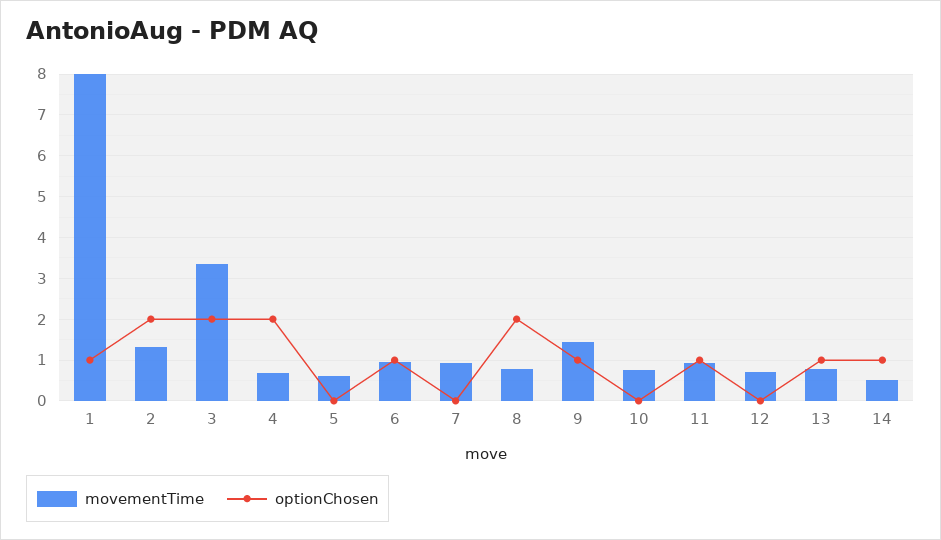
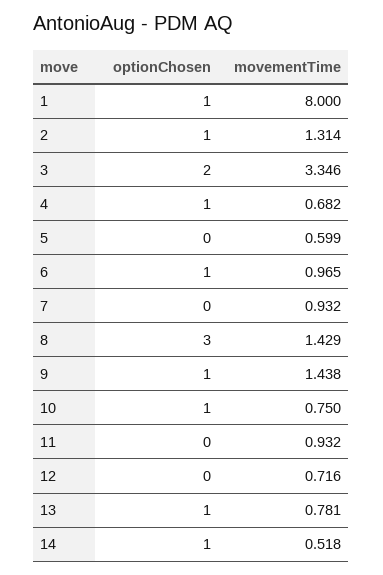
optionChosen, 2: 2 -> 1
optionChosen, 4: 2 -> 1
movementTime, 8: 0.8 -> 1.429
optionChosen, 8: 2 -> 3
optionChosen, 10: 0 -> 1
optionChosen, 11: 1 -> 0

